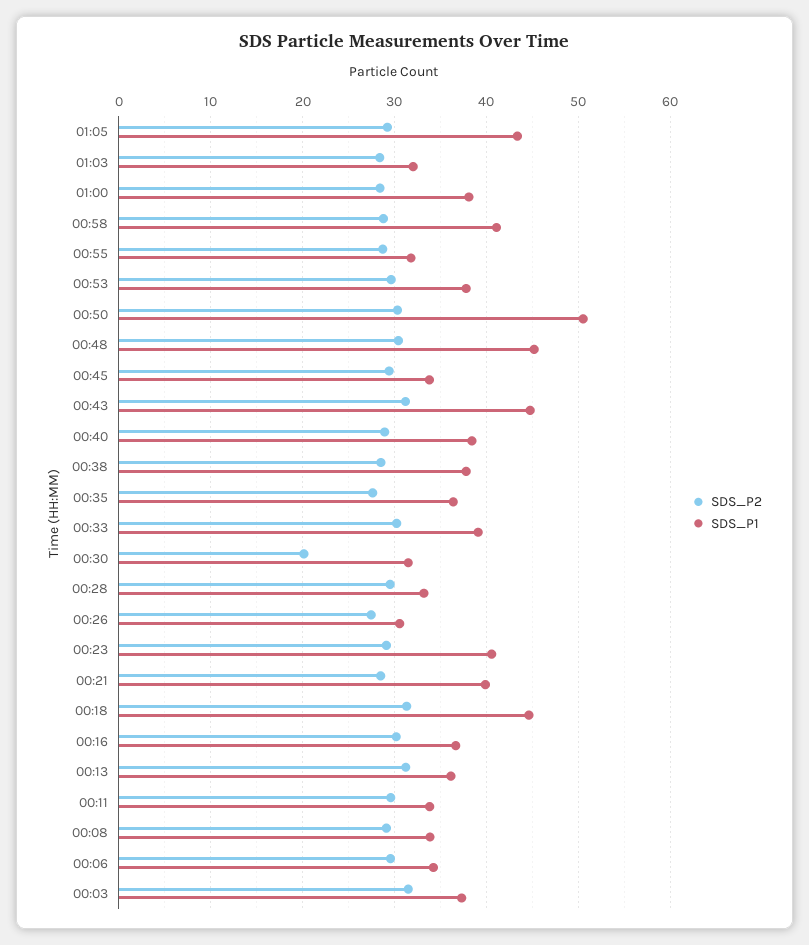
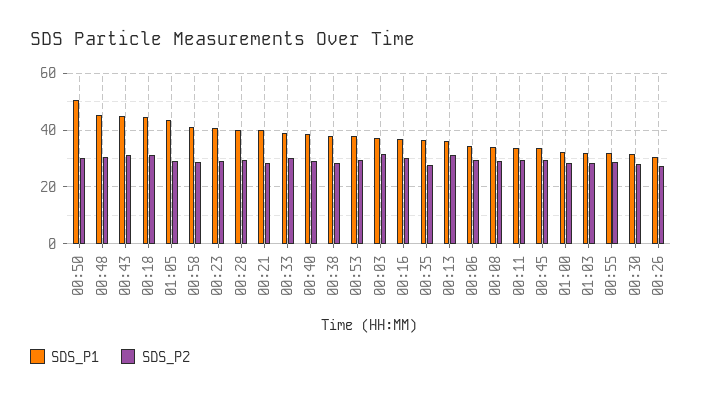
SDS_P1, 01:00: 38 -> 32.5
SDS_P2, 00:30: 20 -> 27.5
SDS_P1, 00:28: 33 -> 40

